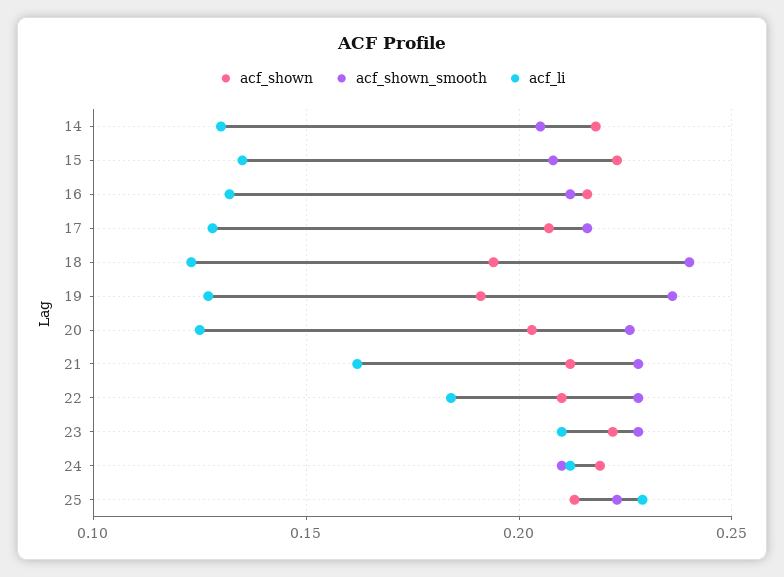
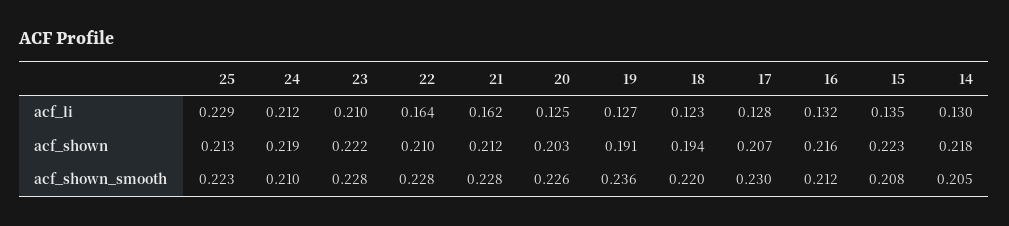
acf_shown_smooth, 17: 0.215 -> 0.23
acf_shown_smooth, 18: 0.24 -> 0.22
acf_li, 22: 0.185 -> 0.164

